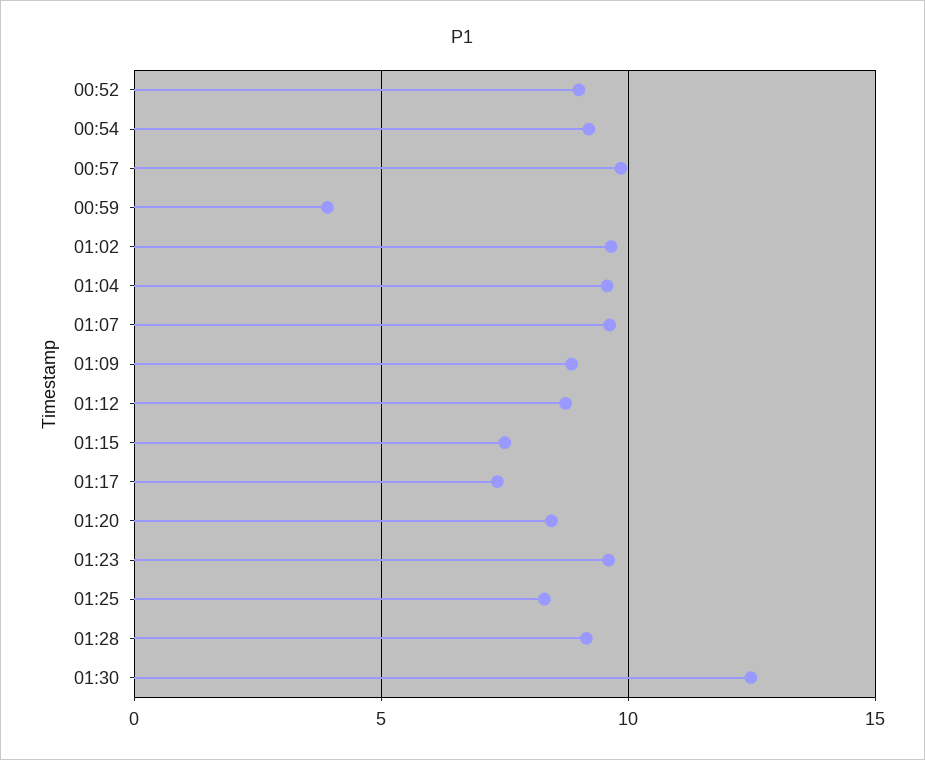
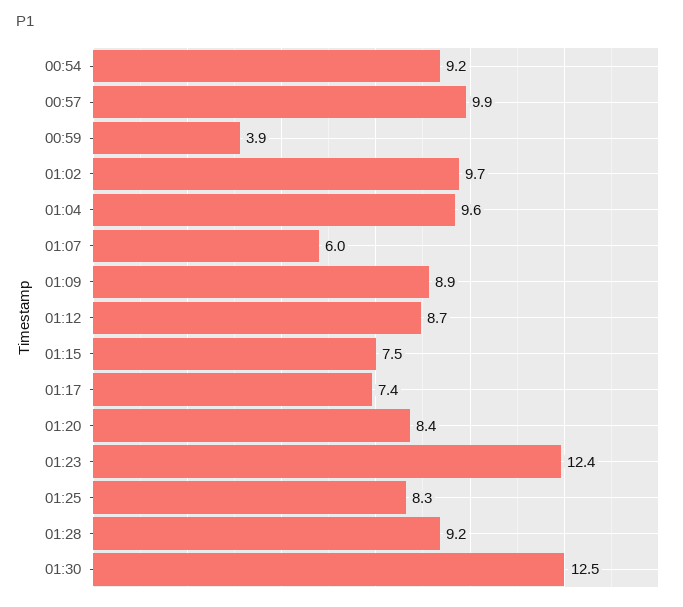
00:52: 9 -> none
01:07: 9.5 -> 6
01:23: 9.5 -> 12.4

